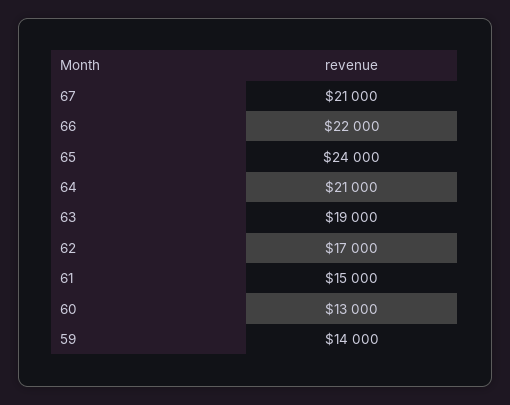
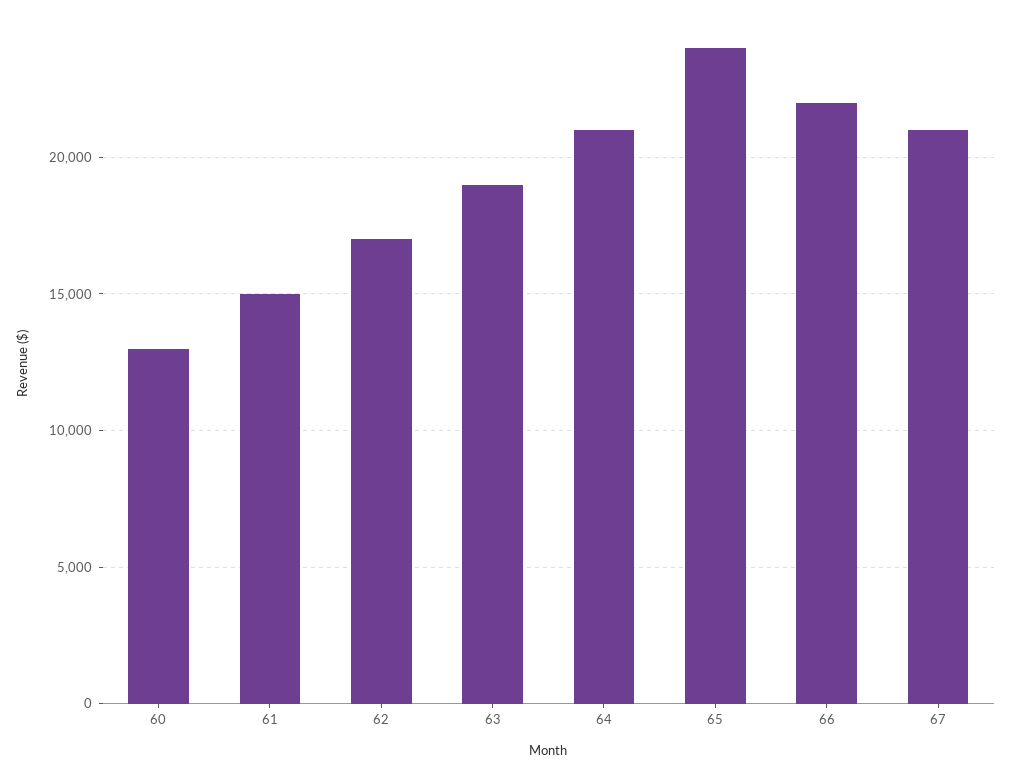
59: 14000 -> none

